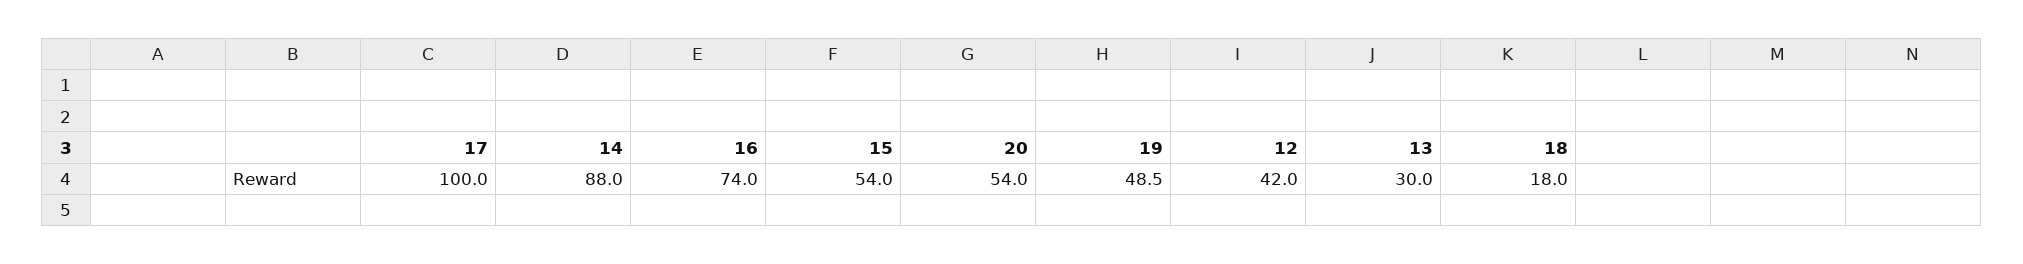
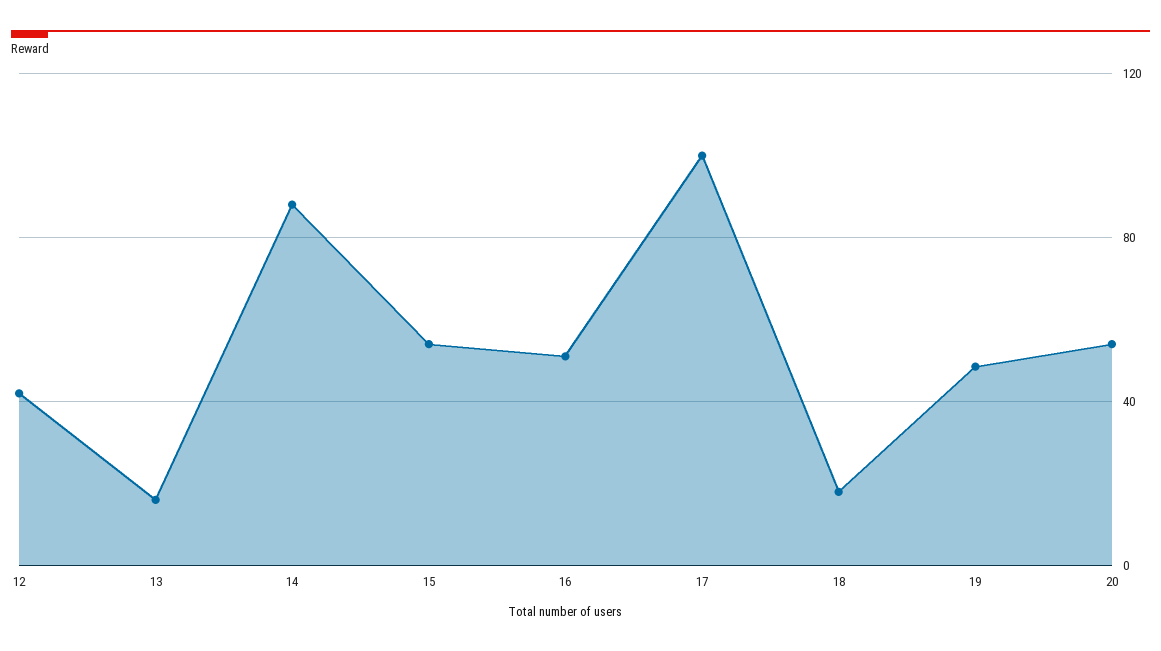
16: 74 -> 50
13: 30 -> 15

